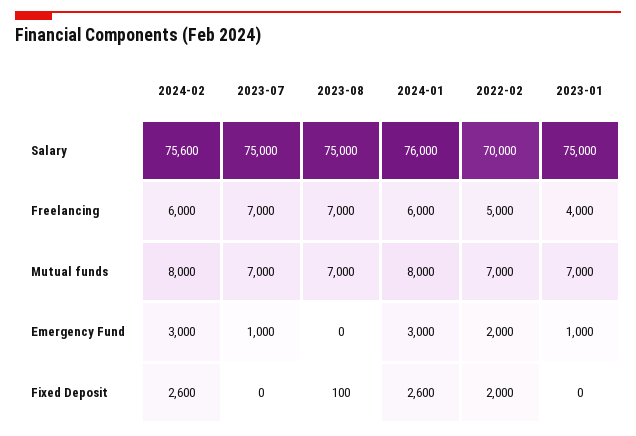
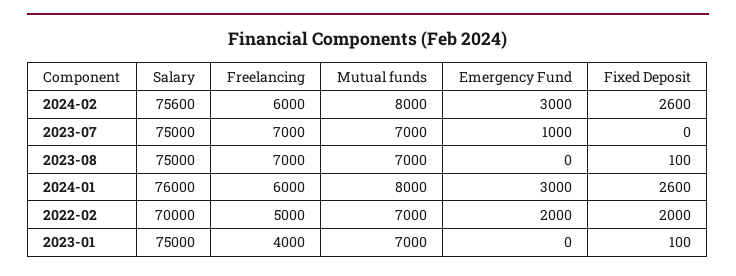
2023-01, Emergency Fund: 1000 -> 0
2023-01, Fixed Deposit: 0 -> 100

